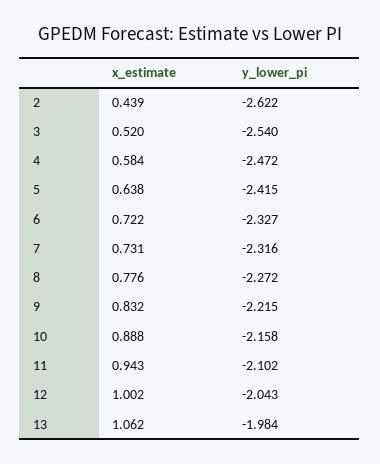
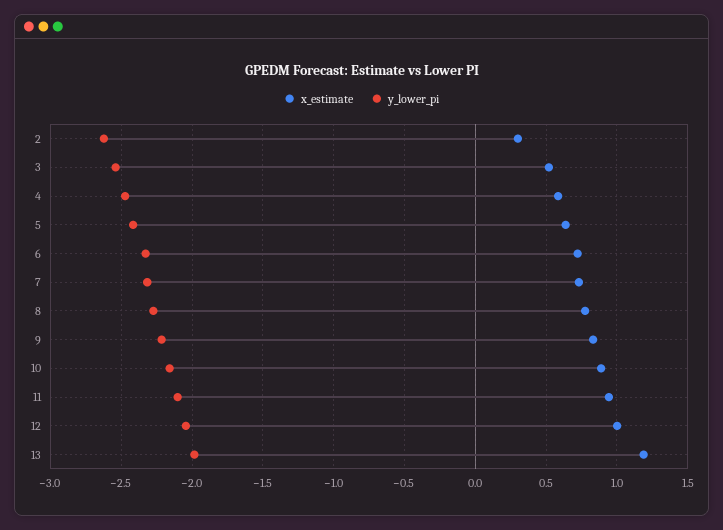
x_estimate, 2: 0.439 -> 0.3
x_estimate, 13: 1.062 -> 1.2

